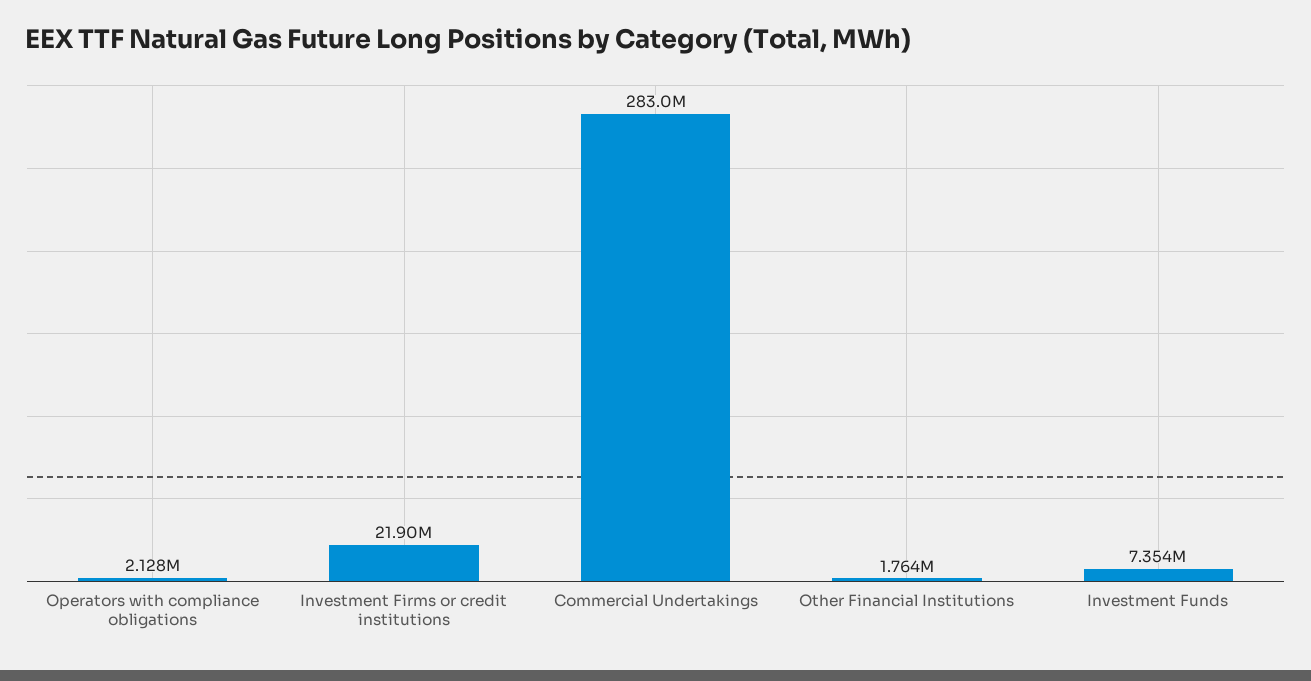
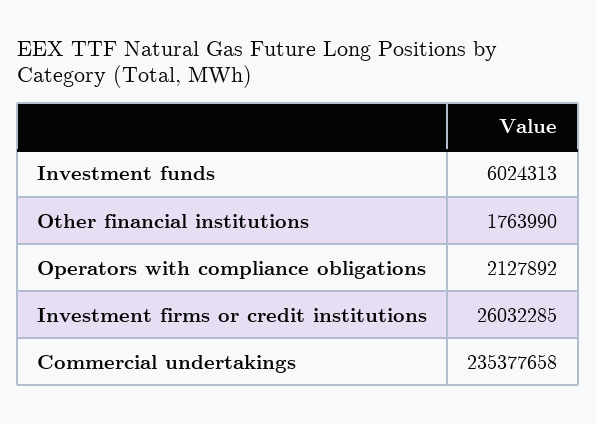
Investment Firms or credit institutions: 21900000 -> 26032285
Commercial Undertakings: 283000000 -> 235377658
Investment Funds: 7354000 -> 6024313

